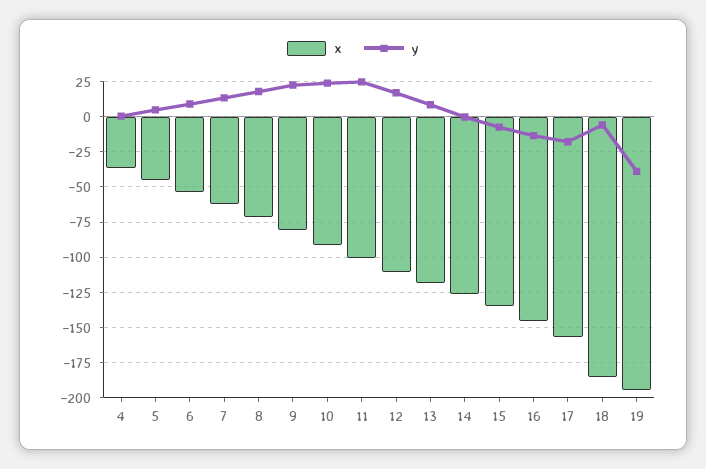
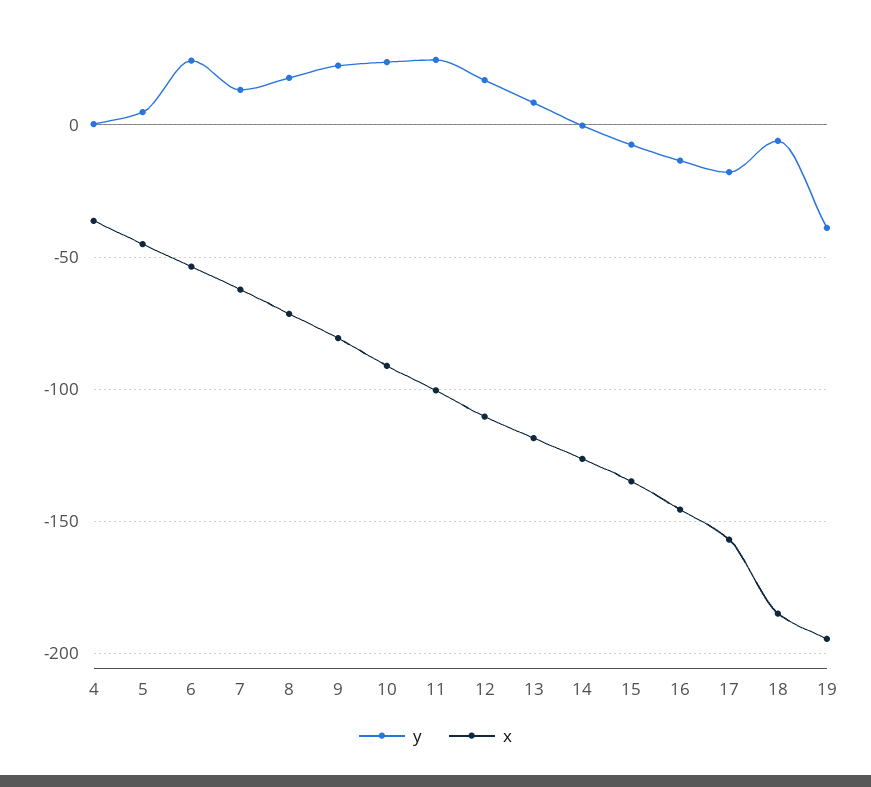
y, 6: 10 -> 25

